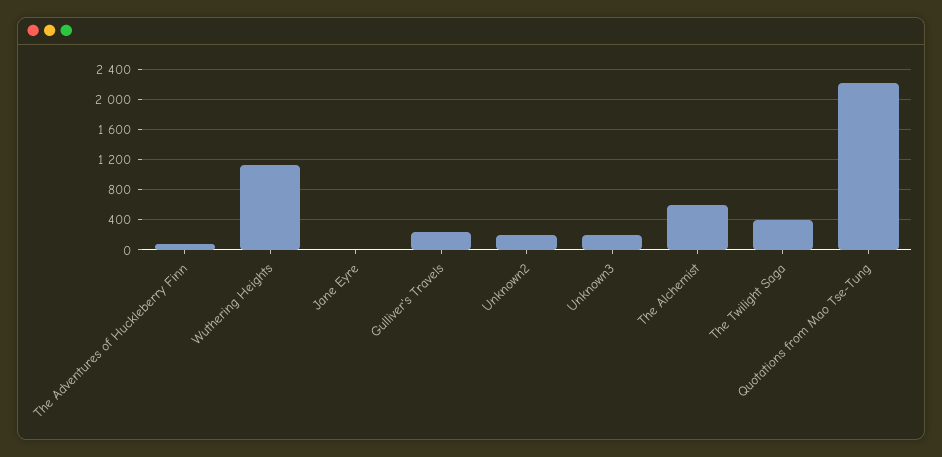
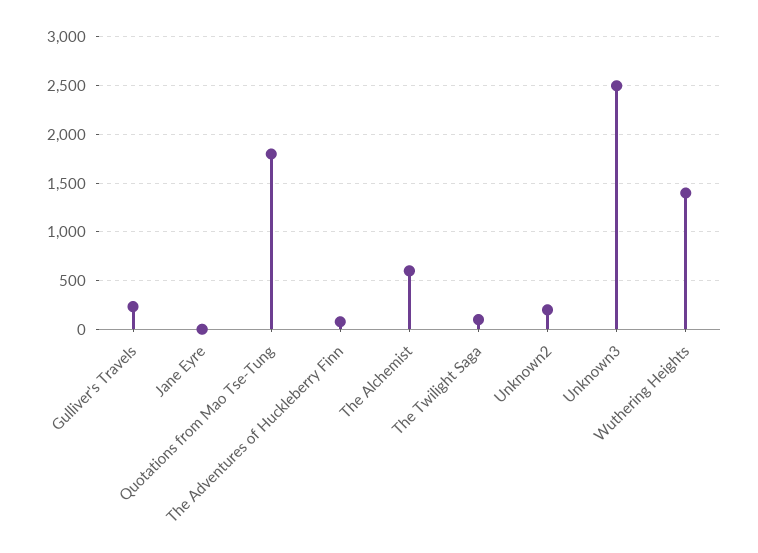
Wuthering Heights: 1100 -> 1400
Unknown3: 200 -> 2500
The Twilight Saga: 400 -> 100
Quotations from Mao Tse-Tung: 2200 -> 1800

